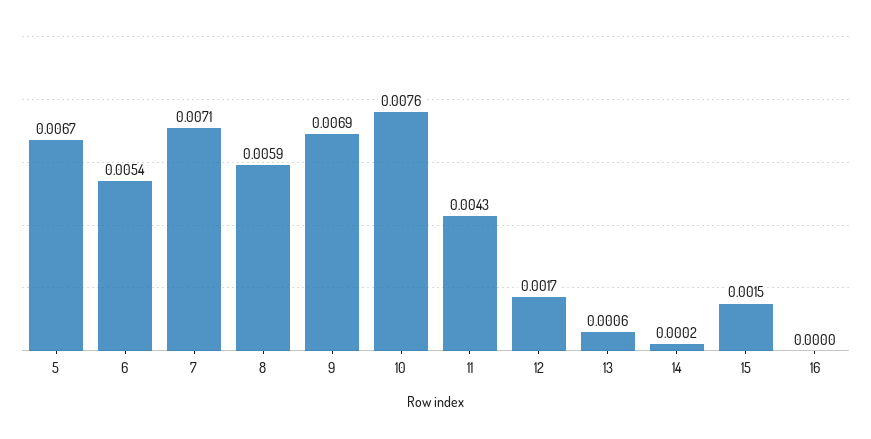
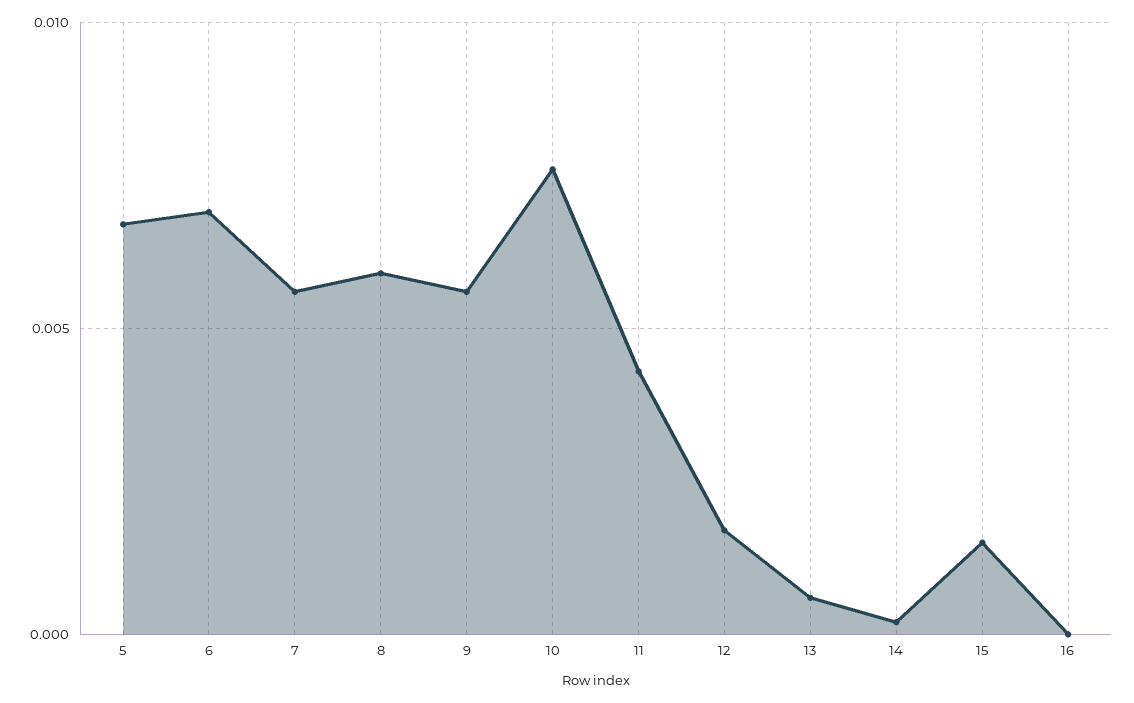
6: 0.0054 -> 0.007
7: 0.0071 -> 0.0055
9: 0.0069 -> 0.0055

